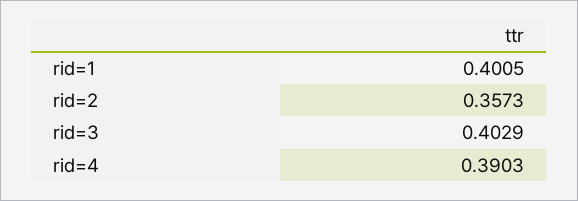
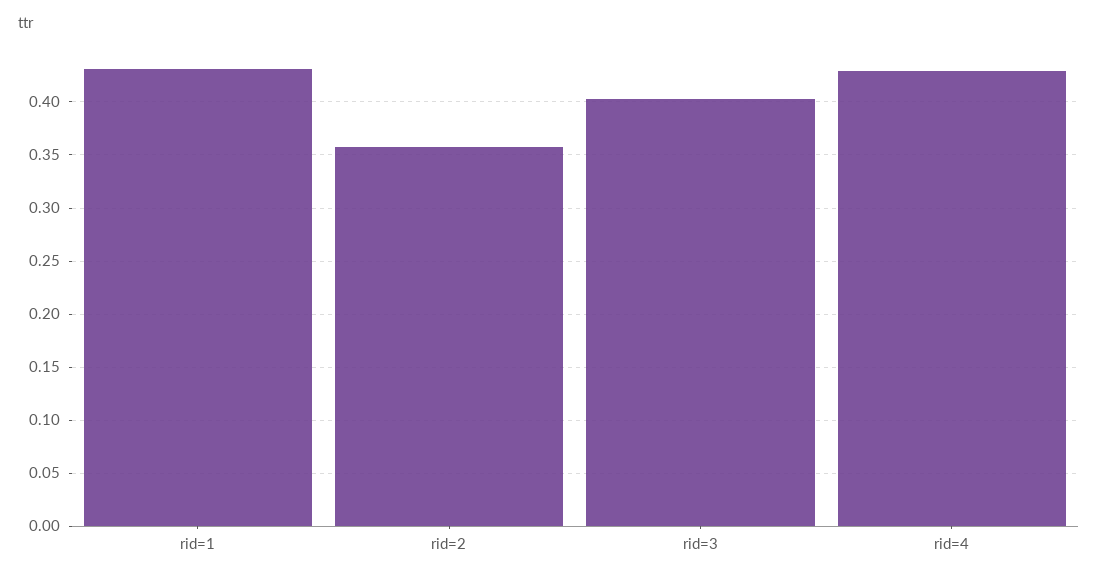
rid=1: 0.4005 -> 0.43
rid=4: 0.3903 -> 0.43

